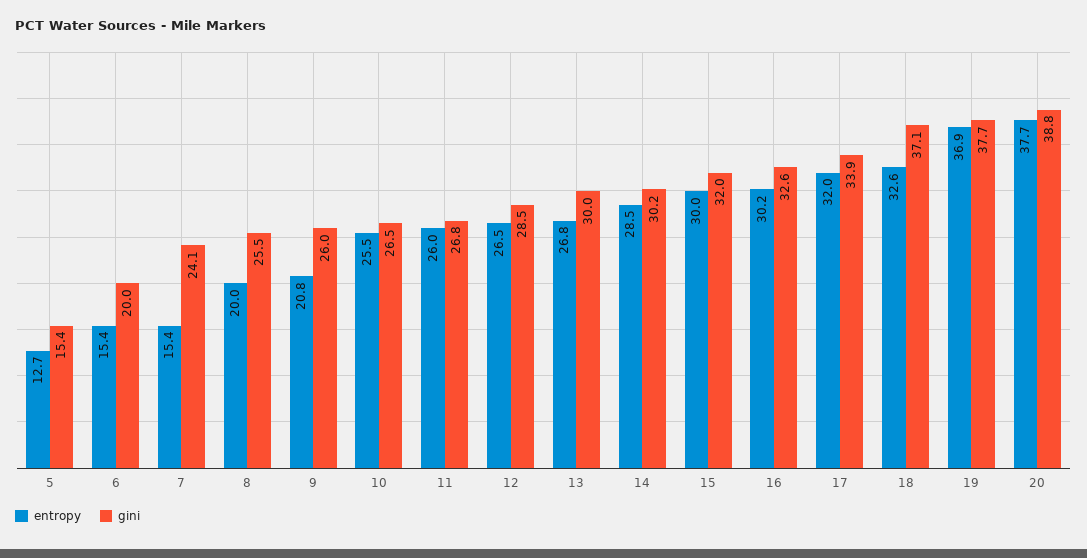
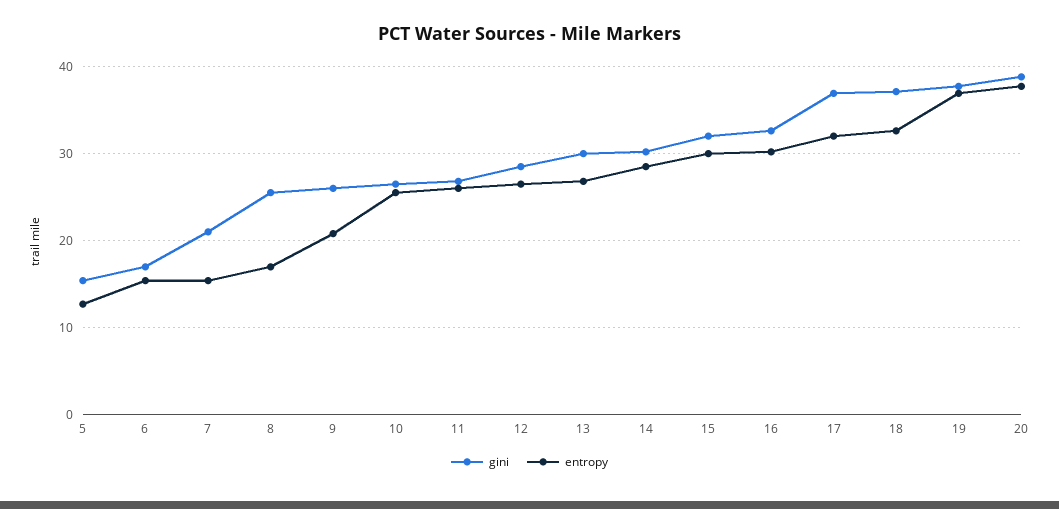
gini, 6: 20 -> 17
gini, 7: 24.1 -> 21
entropy, 8: 20 -> 17
gini, 17: 33.9 -> 37

